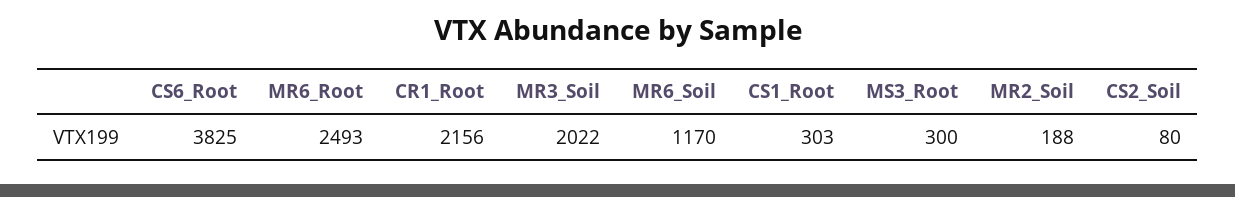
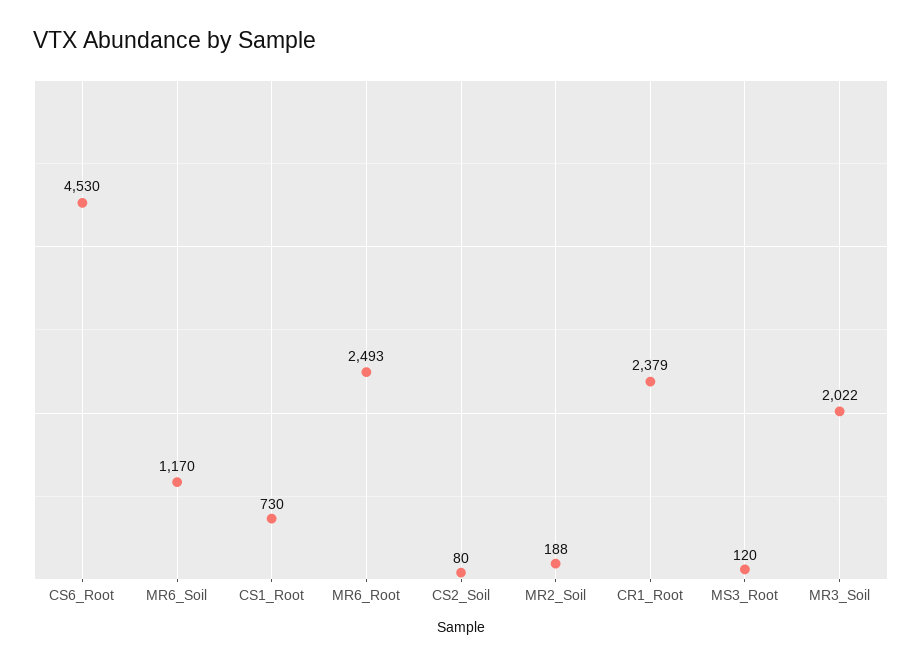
CS6_Root: 3825 -> 4530
CR1_Root: 2156 -> 2379
CS1_Root: 303 -> 730
MS3_Root: 300 -> 120

